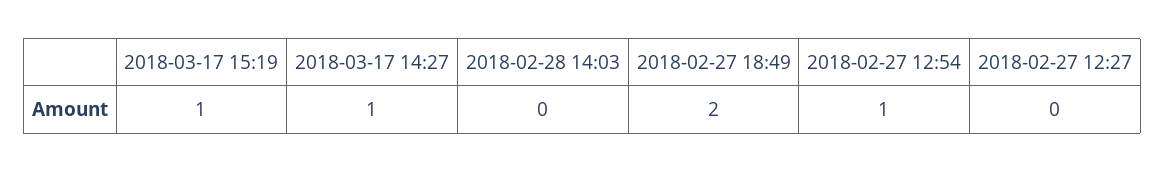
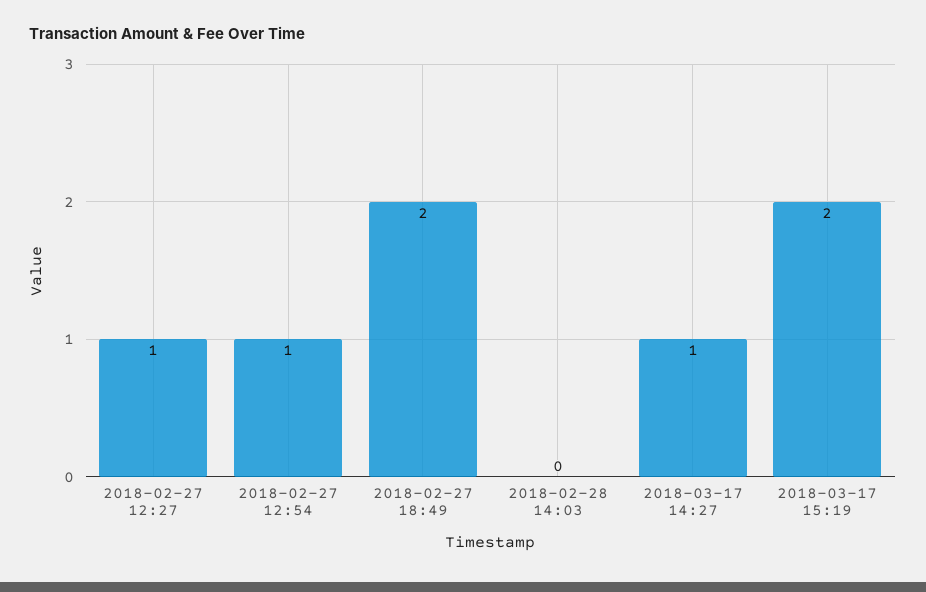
2018-03-17 15:19: 1 -> 2
2018-02-27 12:27: 0 -> 1

